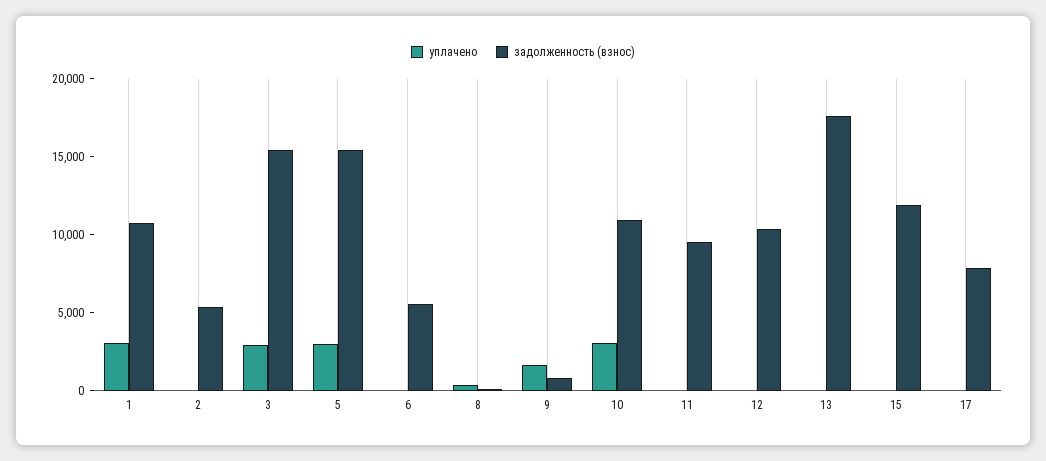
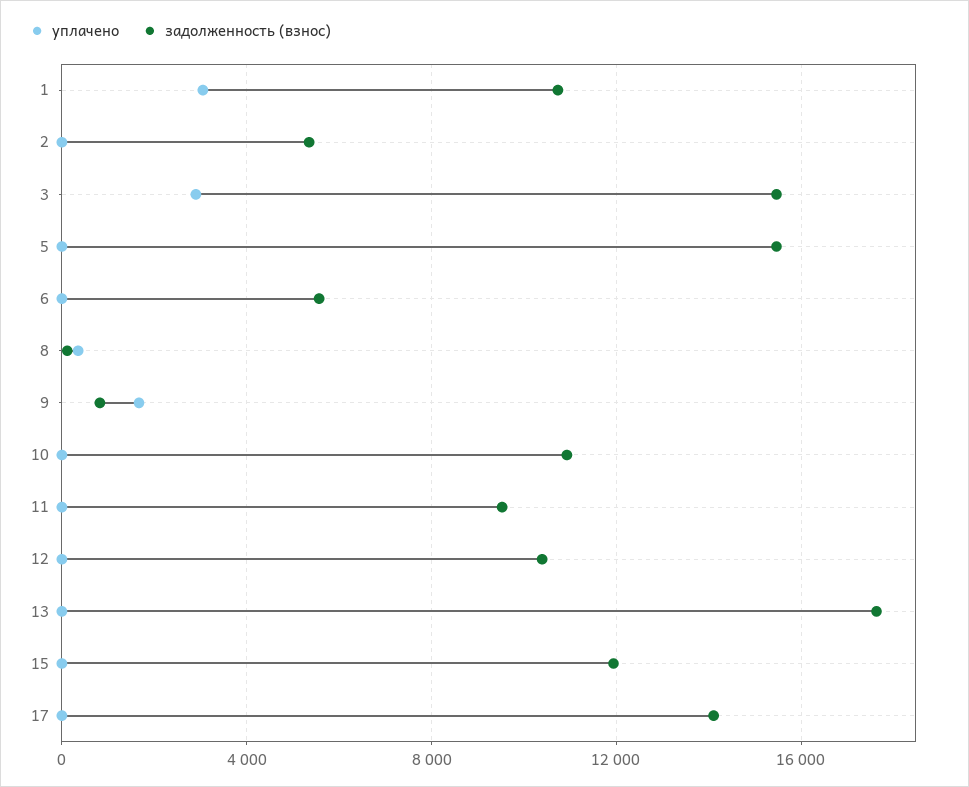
уплачено, 5: 3000 -> 0
уплачено, 10: 3000 -> 0
задолженность (взнос), 17: 8000 -> 14000

